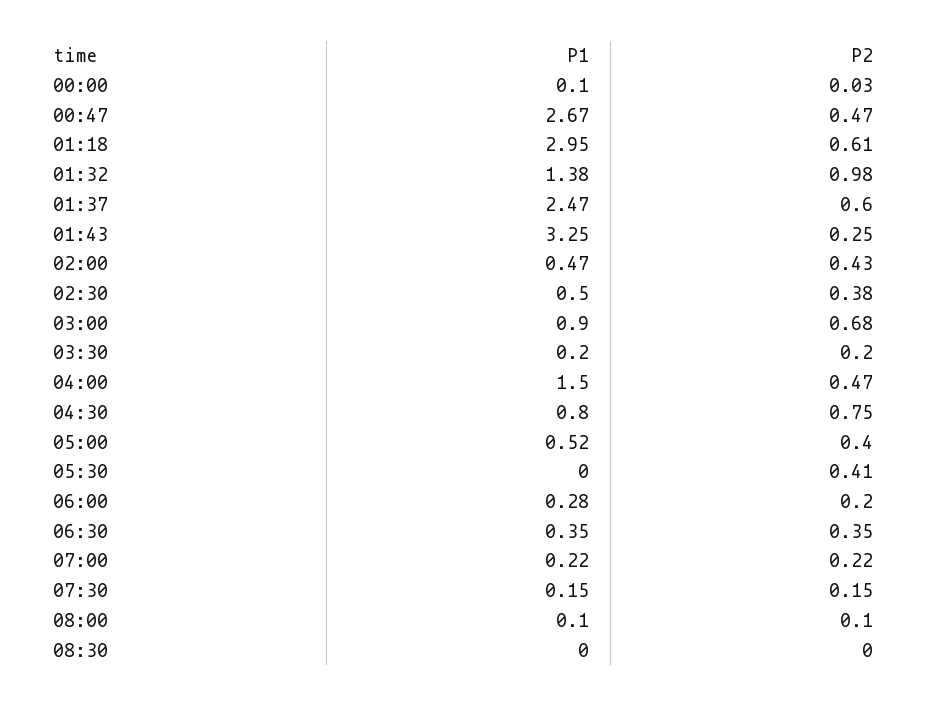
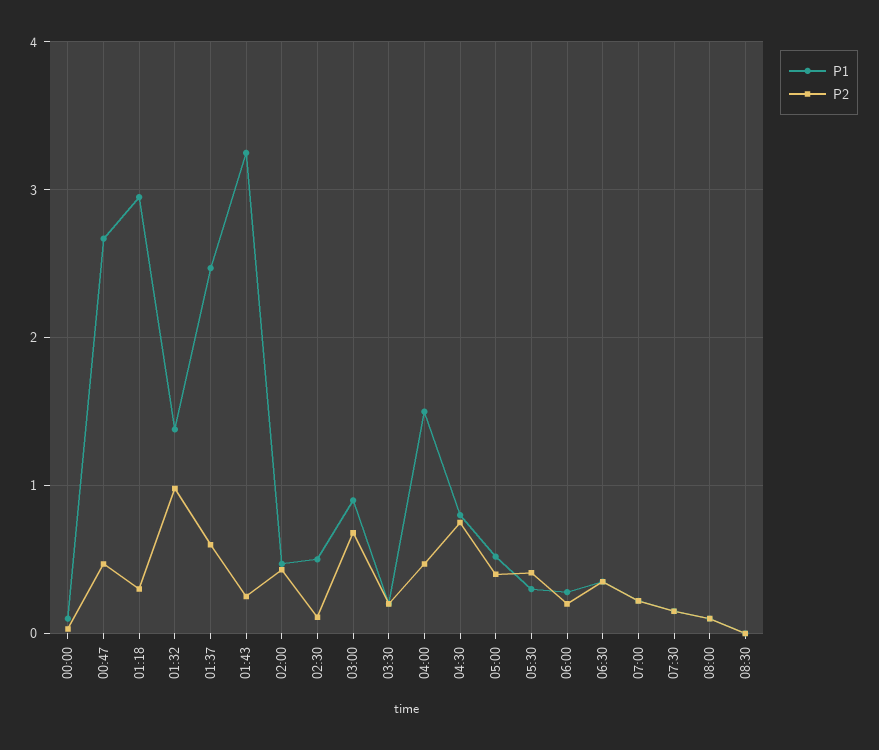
P2, 01:18: 0.61 -> 0.3
P2, 02:30: 0.38 -> 0.1
P1, 05:30: 0 -> 0.3

